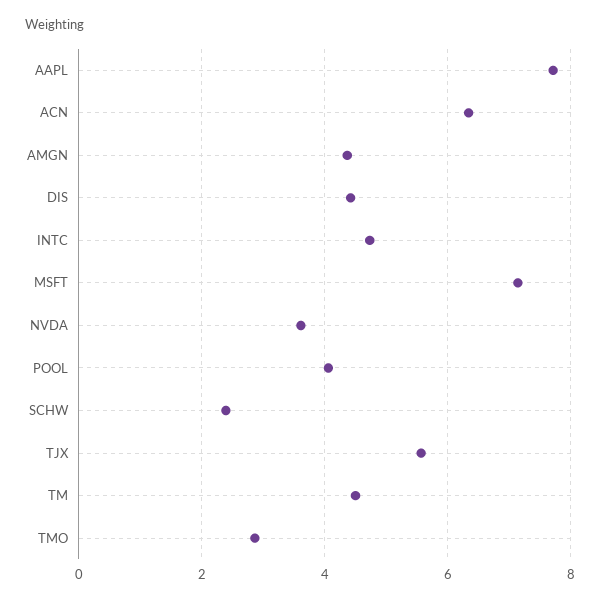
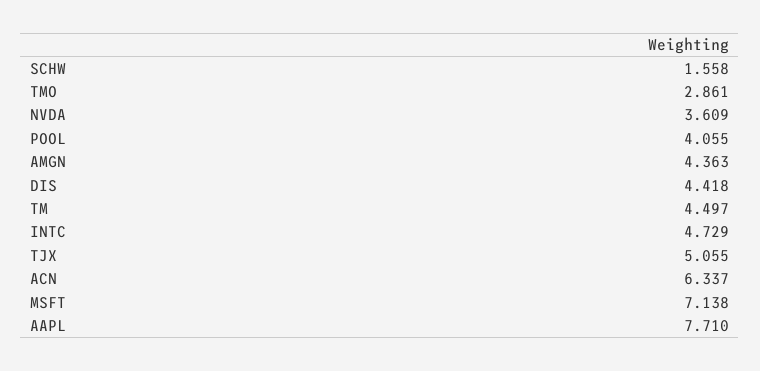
SCHW: 2.4 -> 1.558
TJX: 5.6 -> 5.055

